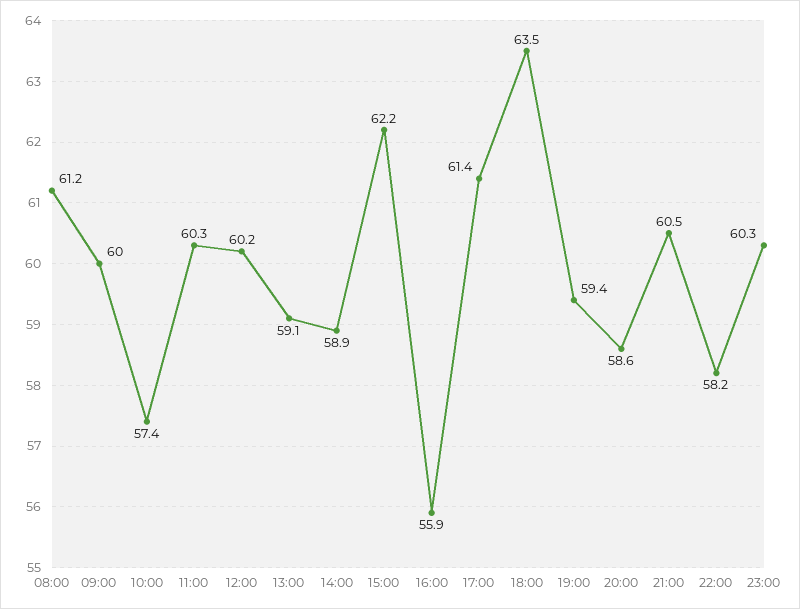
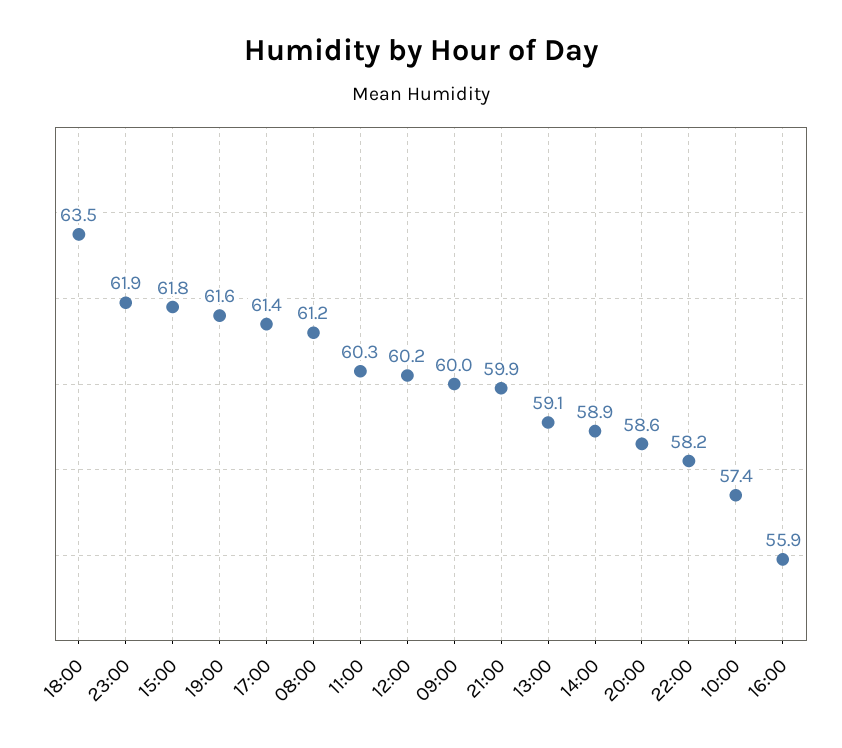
15:00: 62.2 -> 61.8
19:00: 59.4 -> 61.6
21:00: 60.5 -> 59.9
23:00: 60.3 -> 61.9

